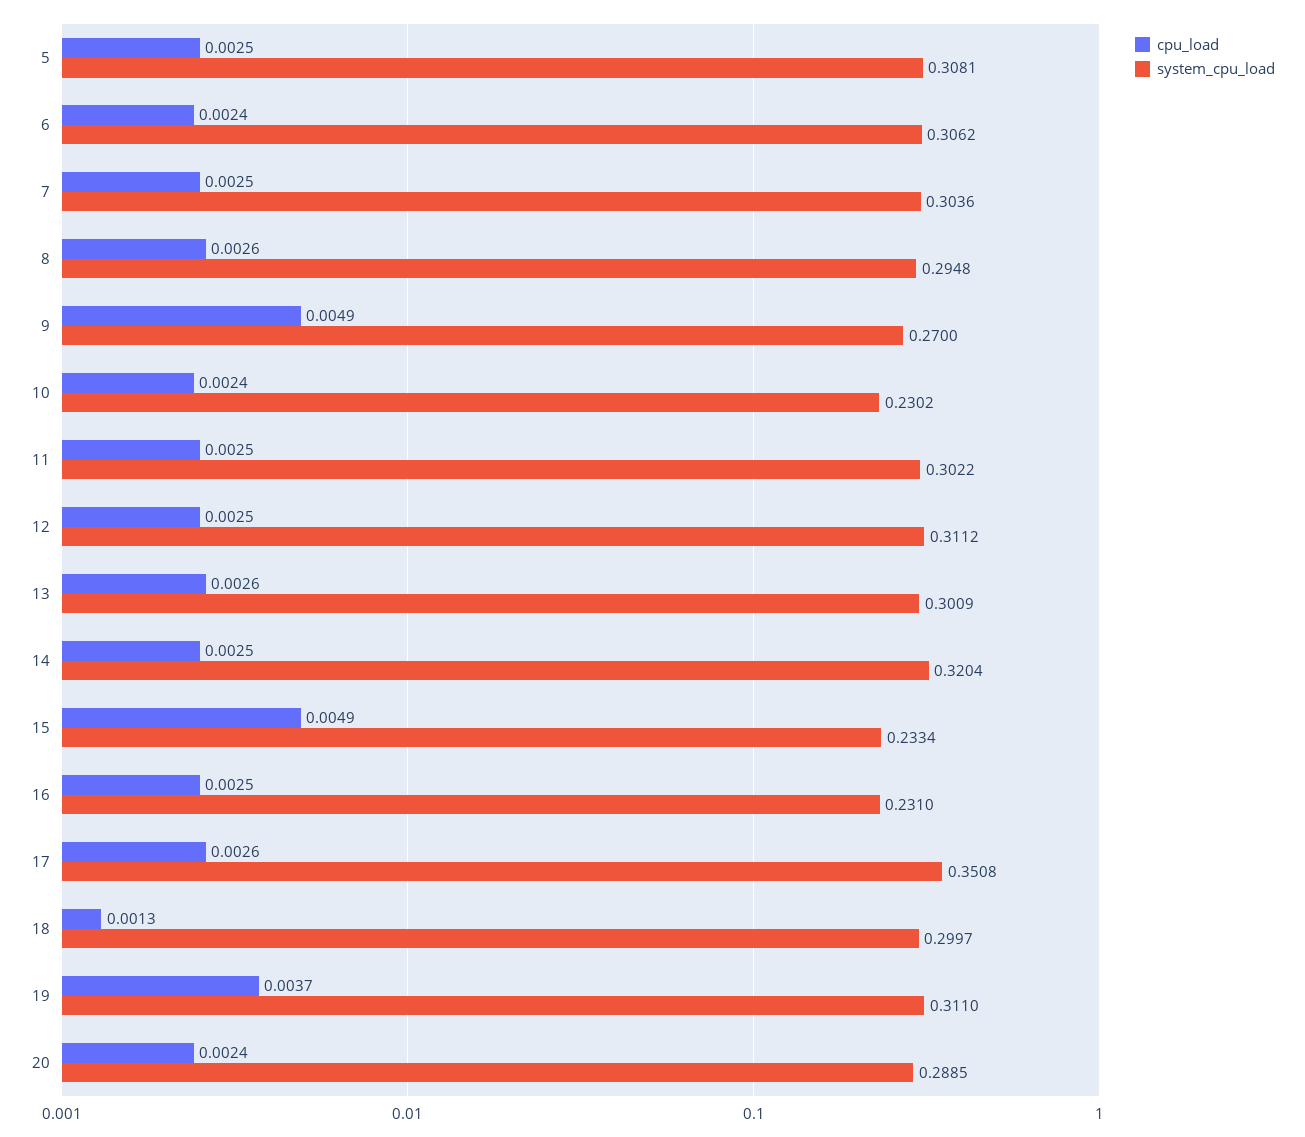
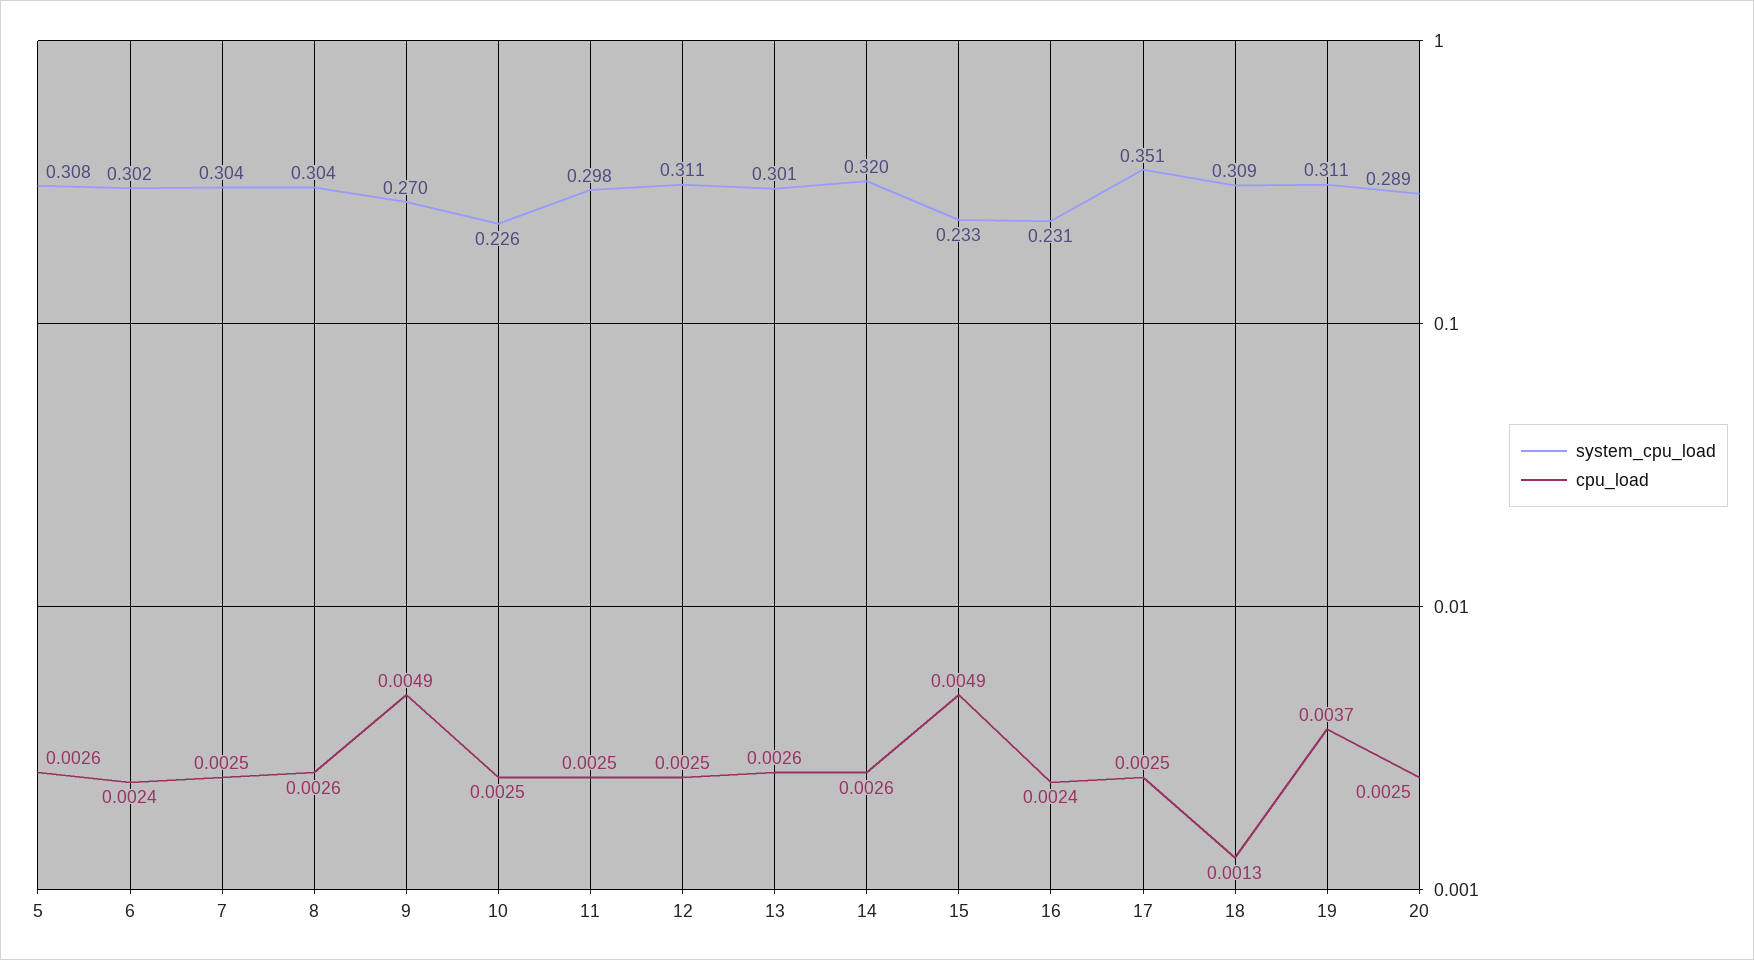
cpu_load, 5: 0.0025 -> 0.0026
system_cpu_load, 6: 0.3062 -> 0.302
system_cpu_load, 8: 0.2948 -> 0.304
cpu_load, 10: 0.0024 -> 0.0025
system_cpu_load, 10: 0.2302 -> 0.226
system_cpu_load, 11: 0.3022 -> 0.298
cpu_load, 14: 0.0025 -> 0.0026
cpu_load, 16: 0.0025 -> 0.0024
cpu_load, 17: 0.0026 -> 0.0025
system_cpu_load, 18: 0.2997 -> 0.309
cpu_load, 20: 0.0024 -> 0.0025

